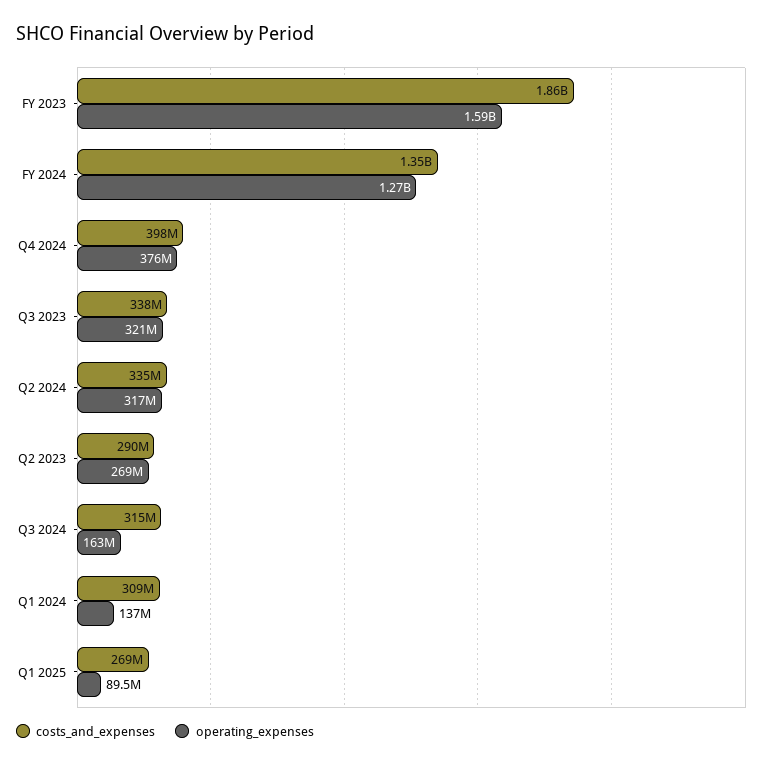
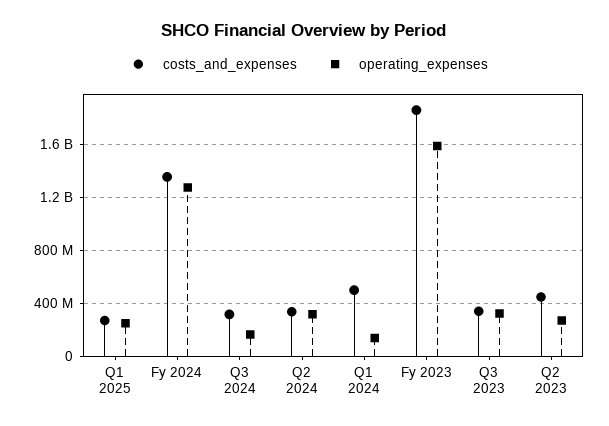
costs_and_expenses, Q4 2024: 398000000 -> none
operating_expenses, Q4 2024: 376000000 -> none
costs_and_expenses, Q2 2023: 290000000 -> 450000000
costs_and_expenses, Q1 2024: 309000000 -> 500000000
operating_expenses, Q1 2025: 89500000 -> 250000000

